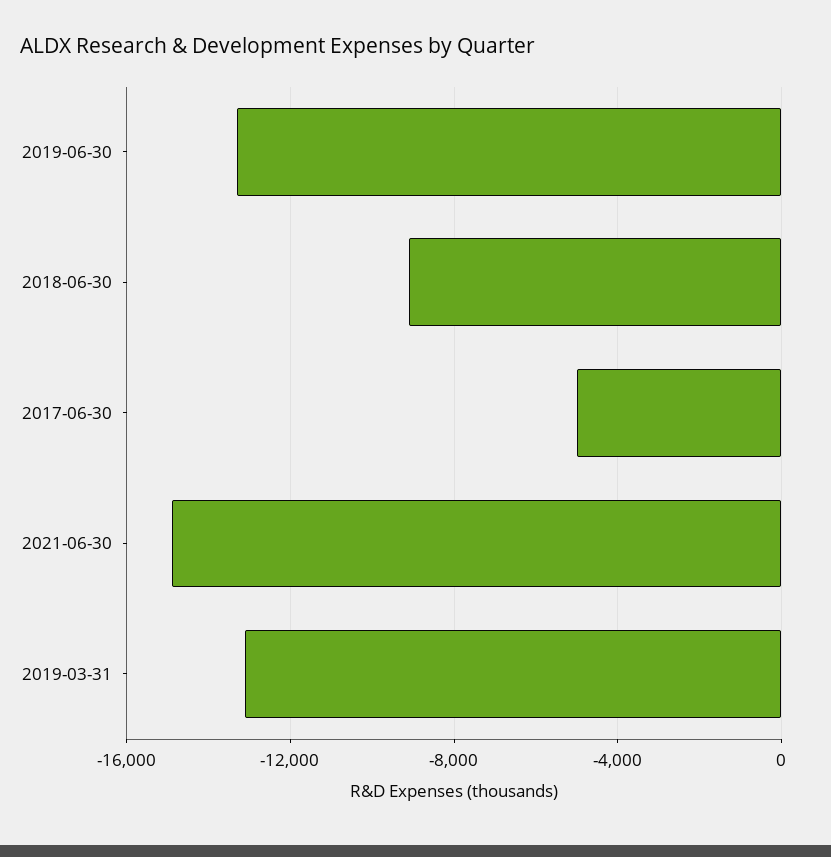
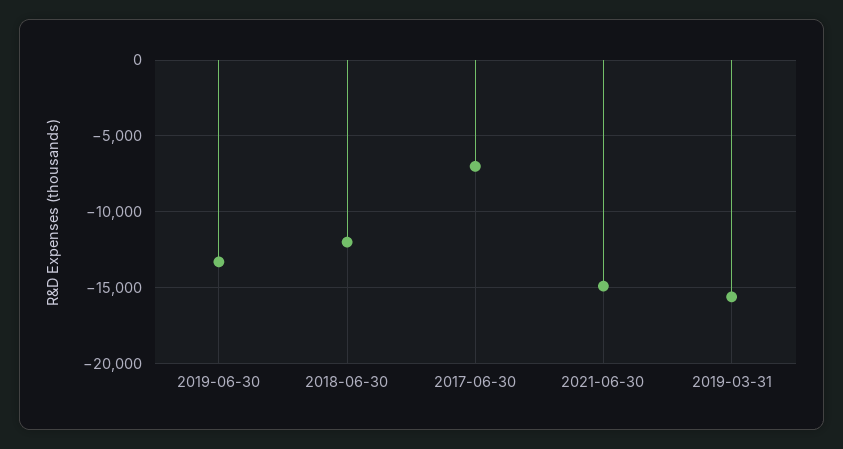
2018-06-30: -9000 -> -12000
2017-06-30: -5000 -> -7000
2019-03-31: -13000 -> -15500

